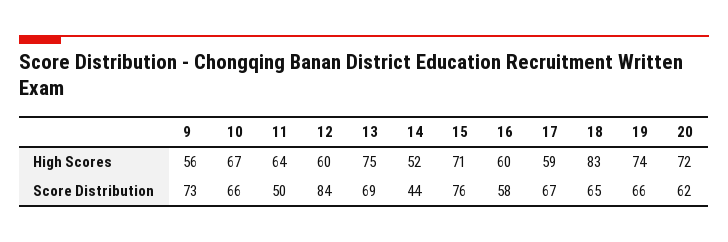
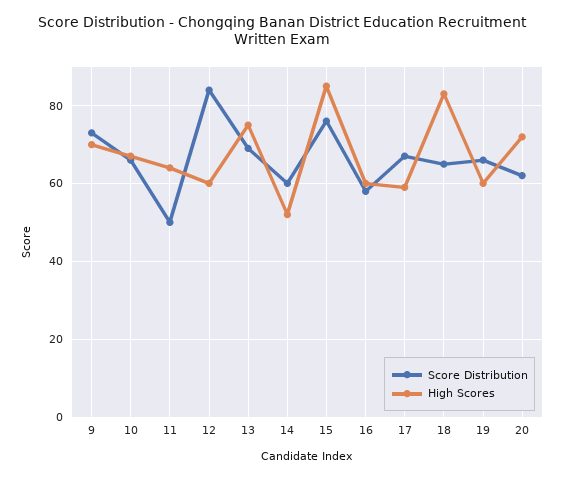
High Scores, 9: 56 -> 70
High Scores, 15: 71 -> 85
High Scores, 19: 74 -> 60
Score Distribution, 14: 44 -> 60

